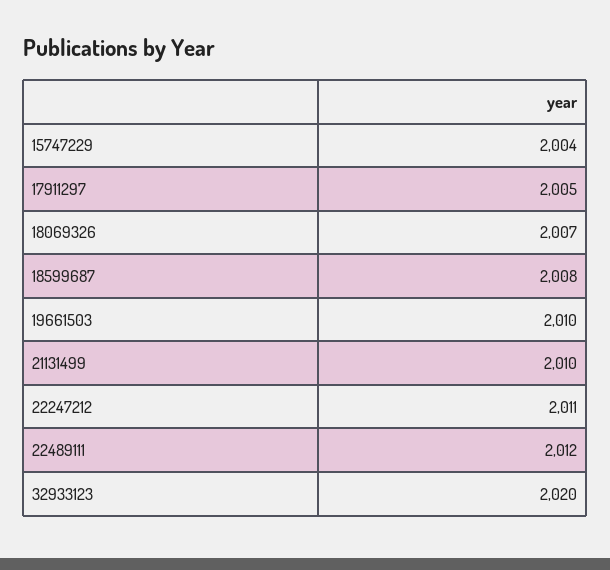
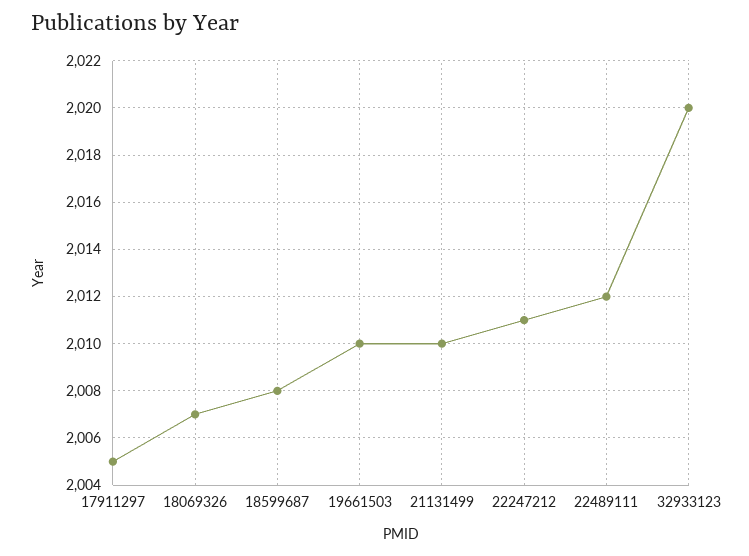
15747229: 2004 -> none

